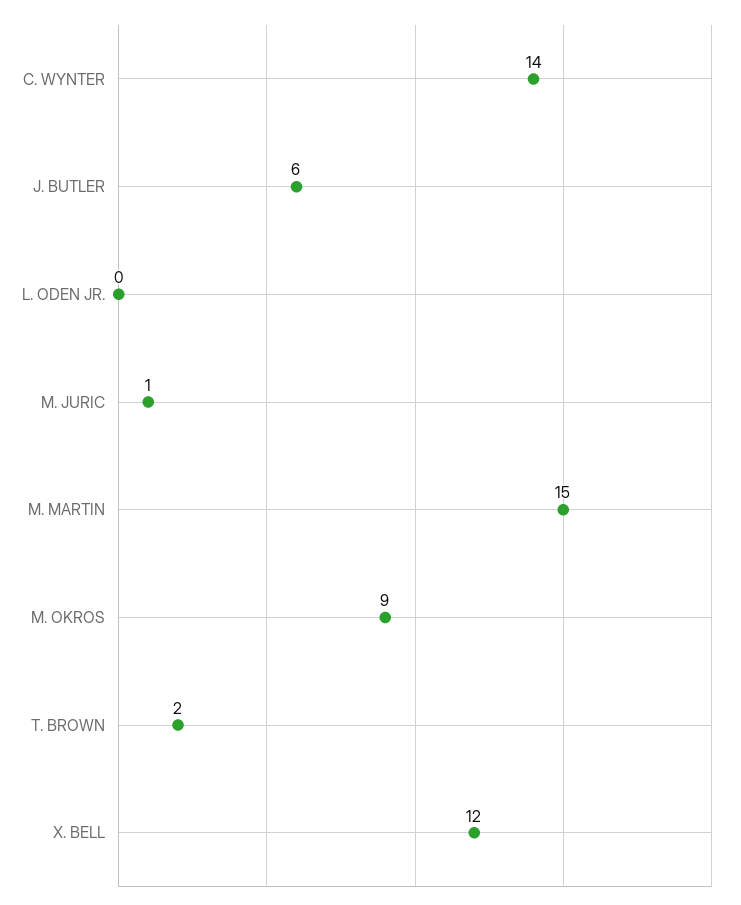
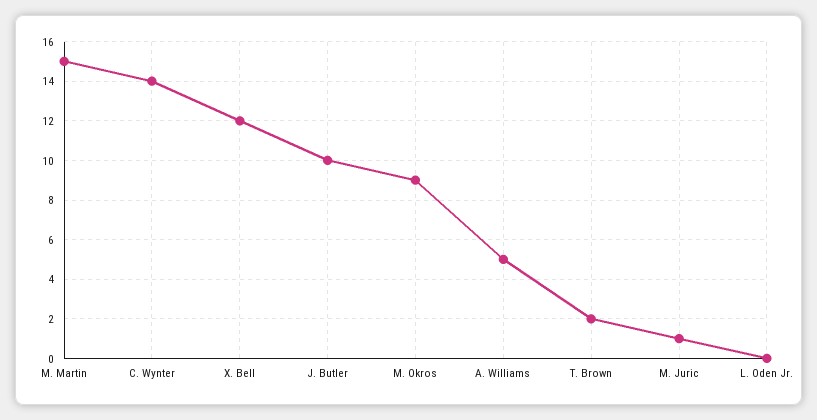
J. BUTLER: 6 -> 10
A. Williams: none -> 5

